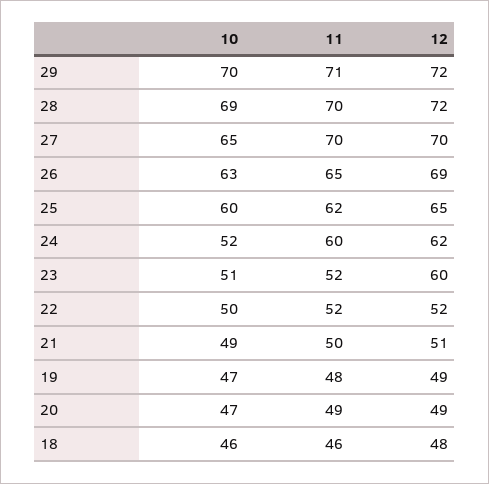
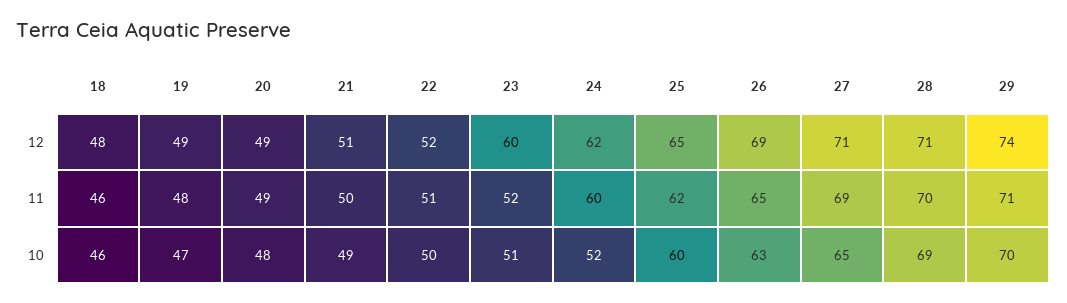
12, 29: 72 -> 74
12, 28: 72 -> 71
11, 27: 70 -> 69
12, 27: 70 -> 71
11, 22: 52 -> 51
10, 20: 47 -> 48

